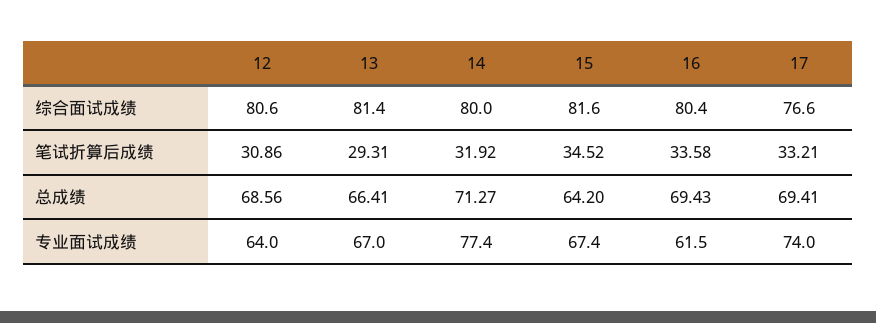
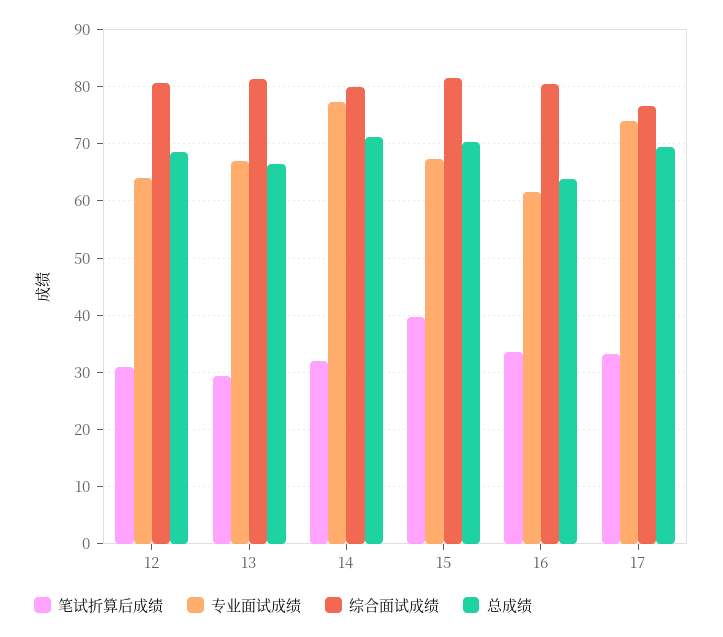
笔试折算后成绩, 15: 34.52 -> 40
总成绩, 15: 64.2 -> 70
总成绩, 16: 69.43 -> 64

